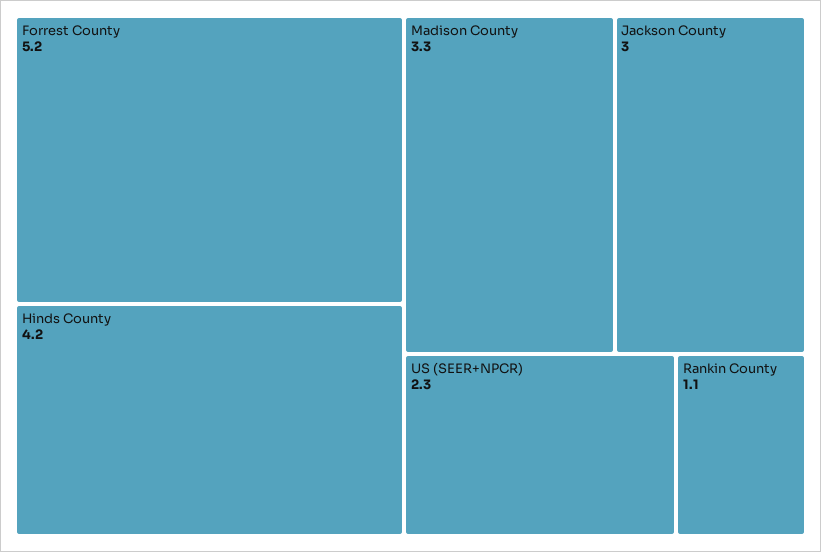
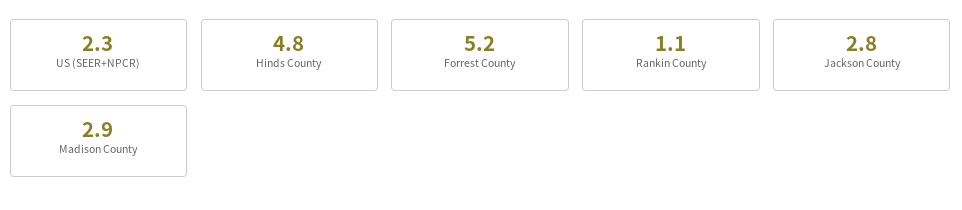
Hinds County: 4.2 -> 4.8
Madison County: 3.3 -> 2.9
Jackson County: 3 -> 2.8

